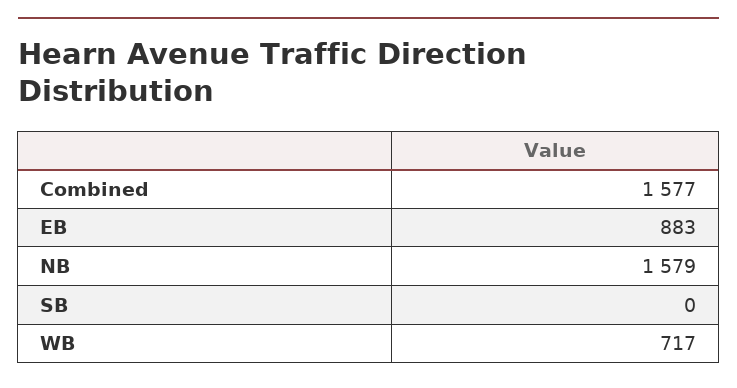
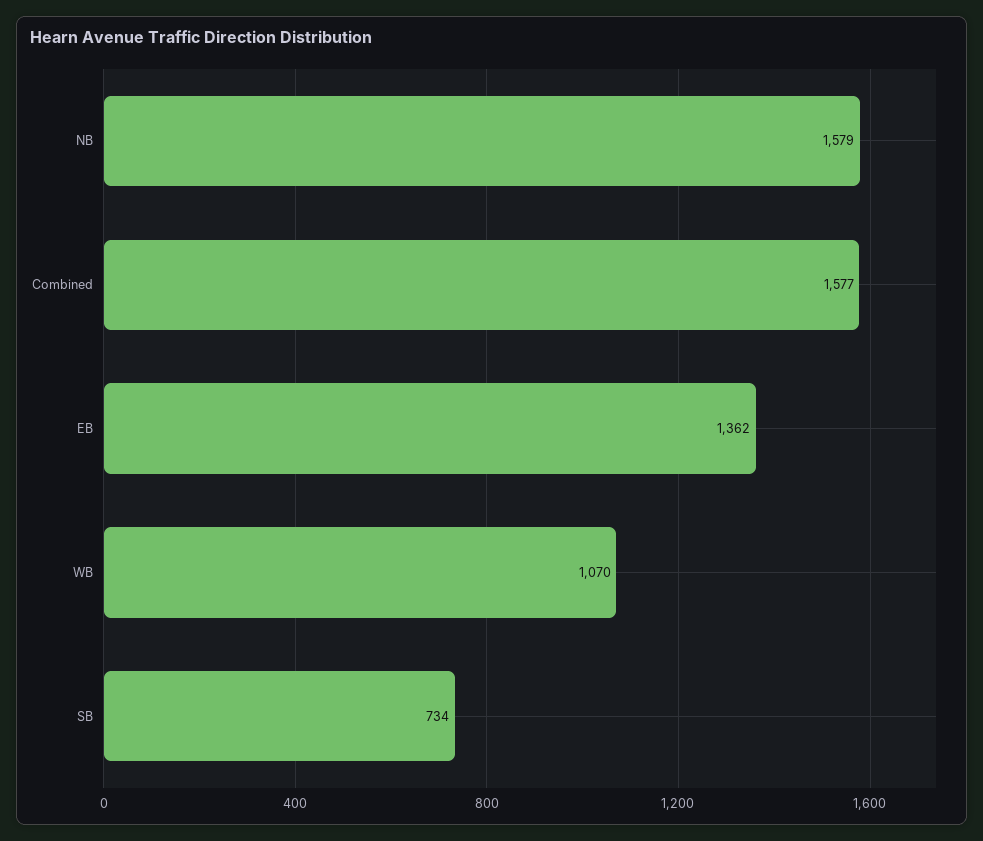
EB: 883 -> 1362
SB: 0 -> 734
WB: 717 -> 1070

